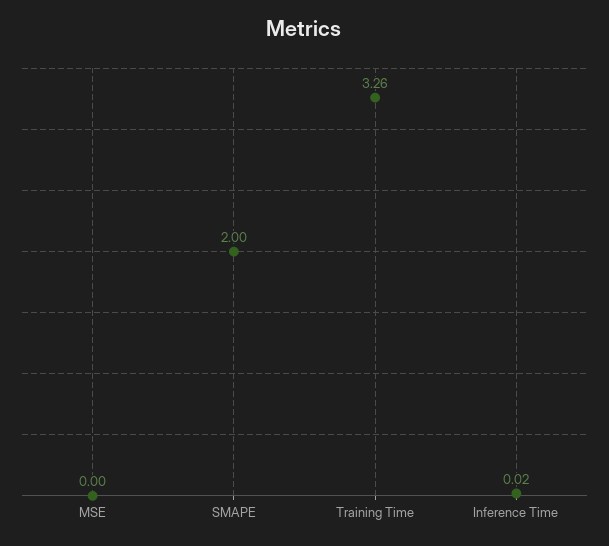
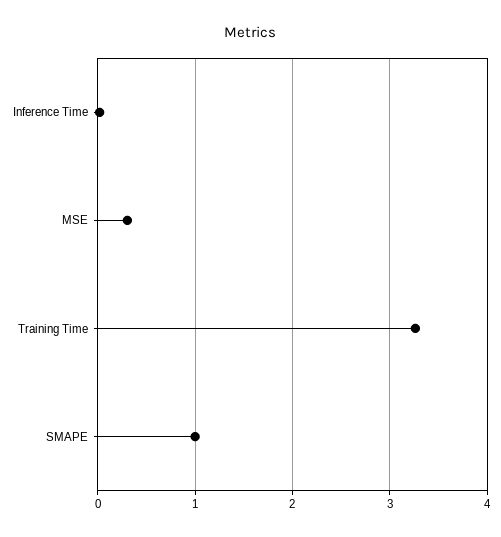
MSE: 0 -> 0.3
SMAPE: 2 -> 1

